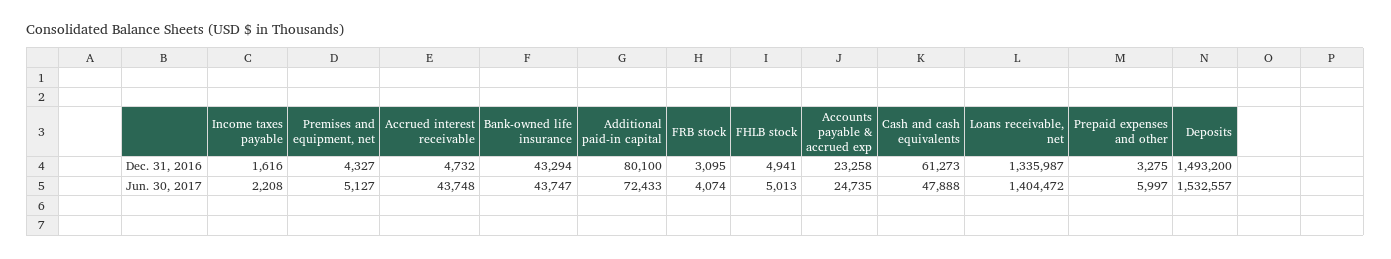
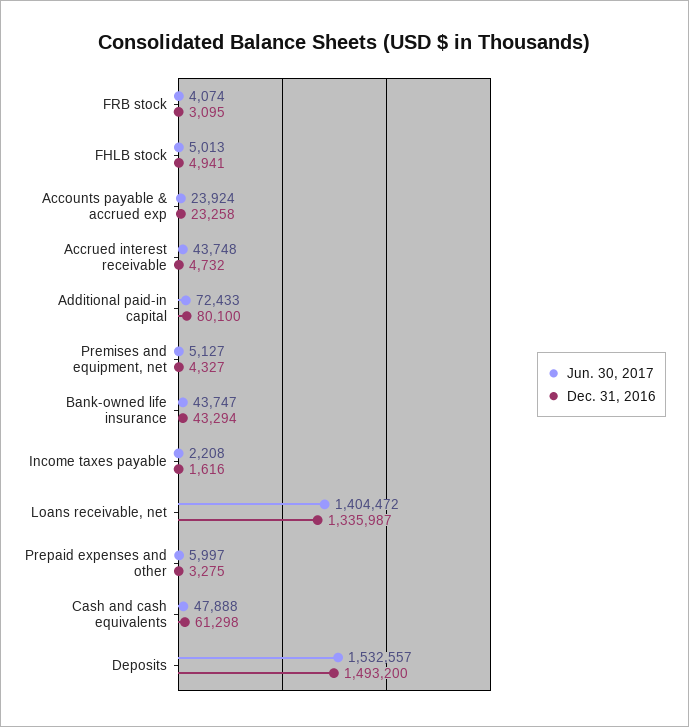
Dec. 31, 2016, Cash and cash equivalents: 61273 -> 61298
Jun. 30, 2017, Accounts payable & accrued exp: 24735 -> 23924

